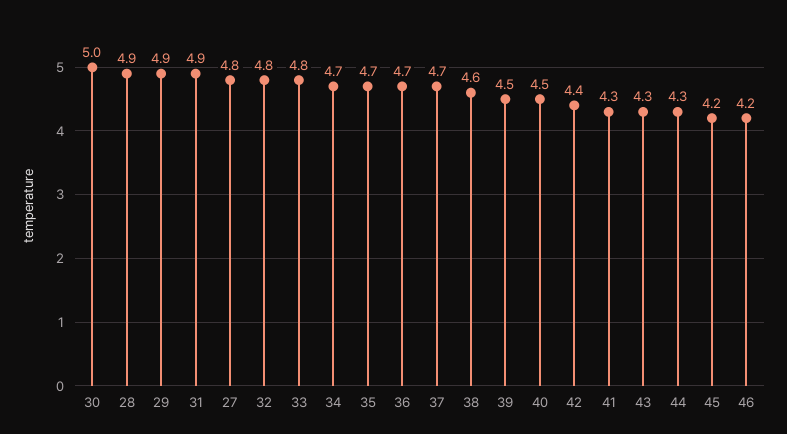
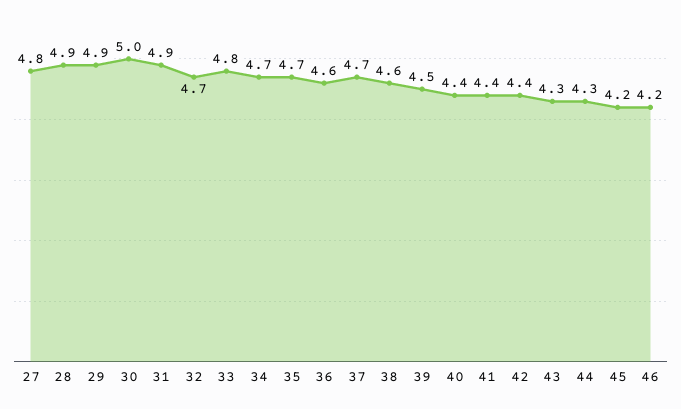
32: 4.8 -> 4.7
36: 4.7 -> 4.6
40: 4.5 -> 4.4
41: 4.3 -> 4.4

